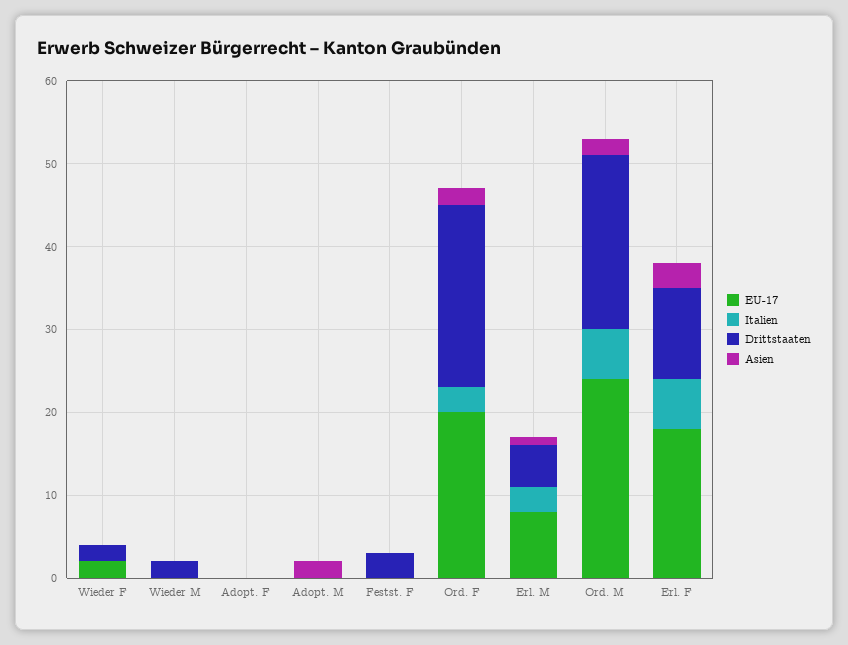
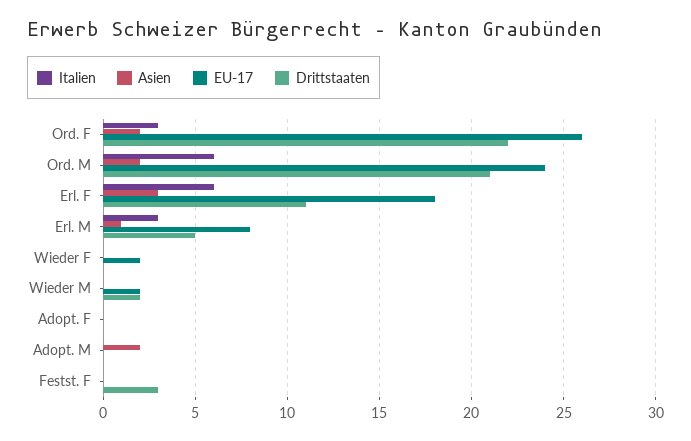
Drittstaaten, Wieder F: 2 -> 0
EU-17, Wieder M: 0 -> 2
EU-17, Ord. F: 20 -> 26

